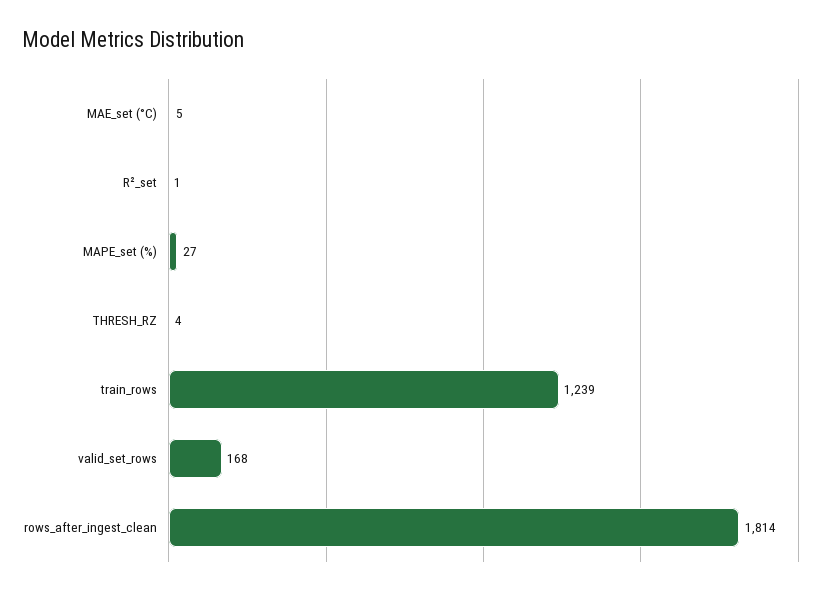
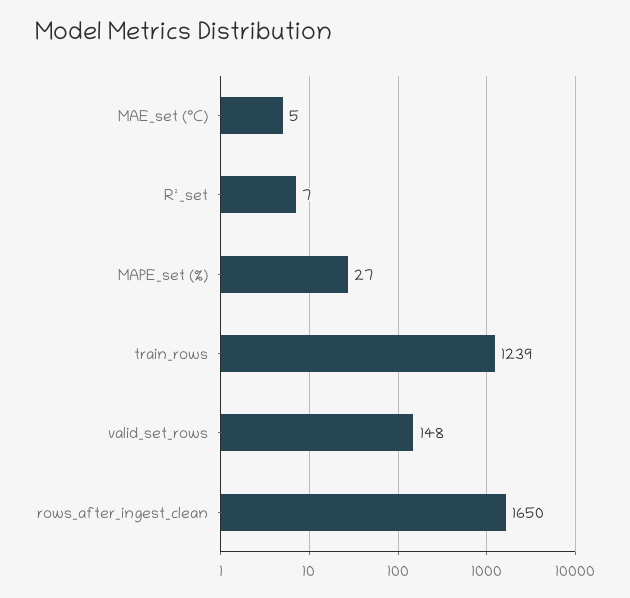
R²_set: 1 -> 7
THRESH_RZ: 4 -> none
valid_set_rows: 168 -> 148
rows_after_ingest_clean: 1814 -> 1650

